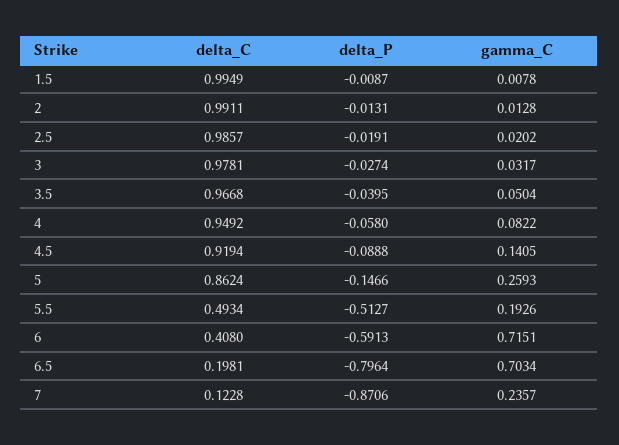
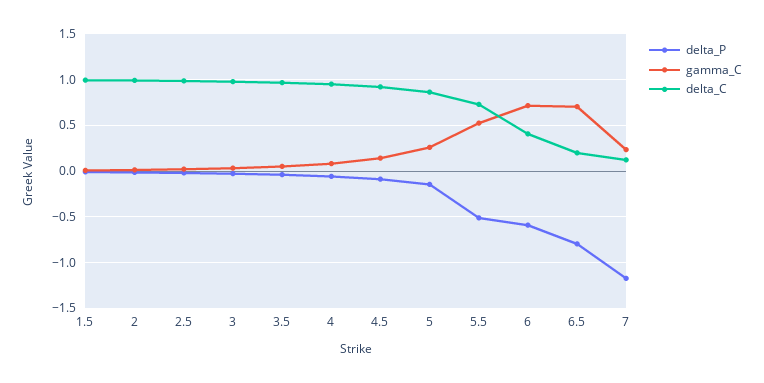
delta_C, 5.5: 0.4934 -> 0.7
gamma_C, 5.5: 0.1926 -> 0.5
delta_P, 7: -0.8706 -> -1.2

